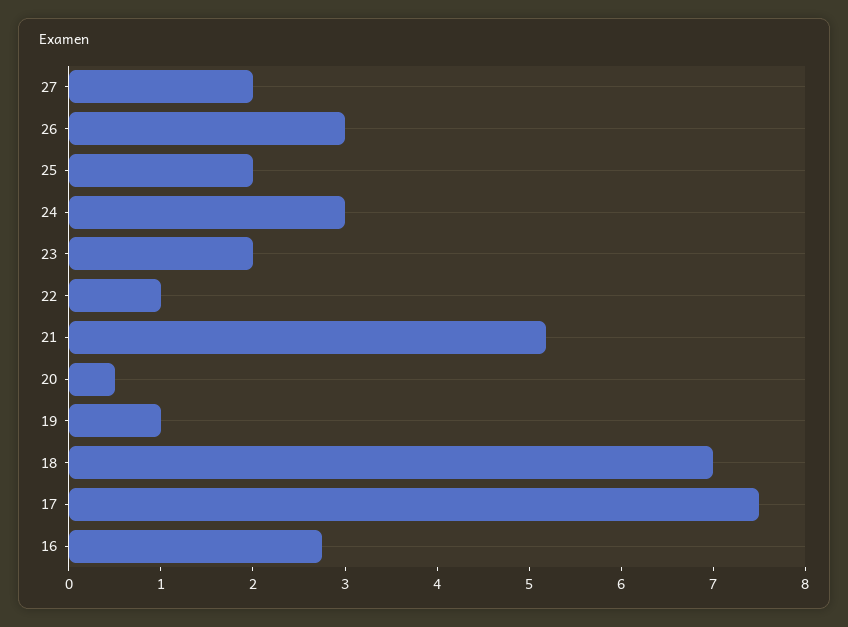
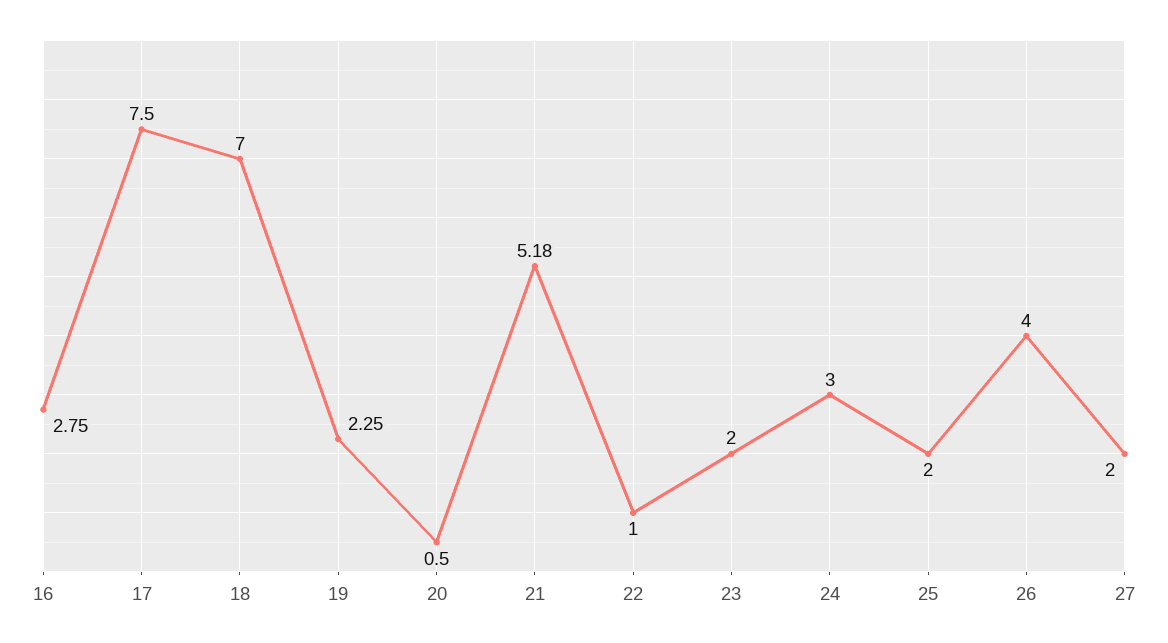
26: 3 -> 4
19: 1 -> 2.25

